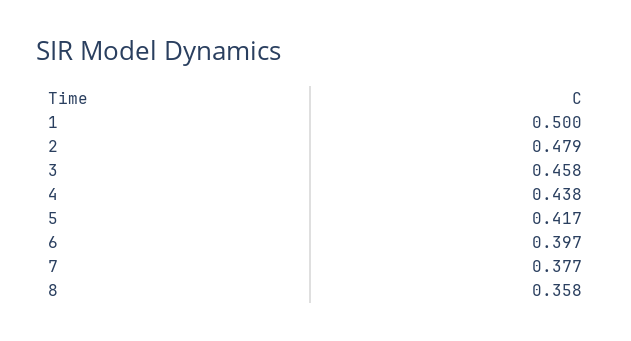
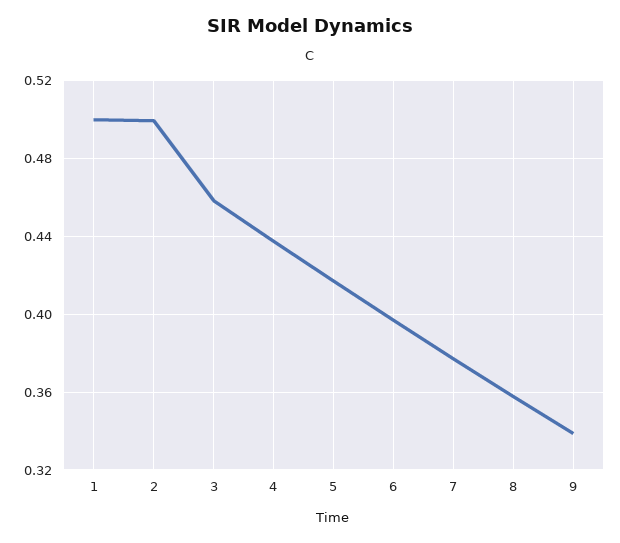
2: 0.479 -> 0.5
9: none -> 0.34

